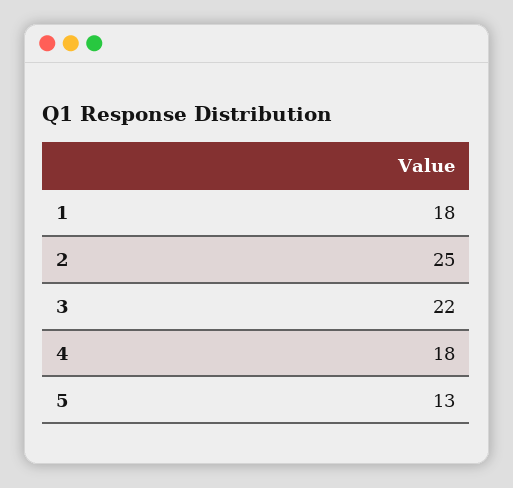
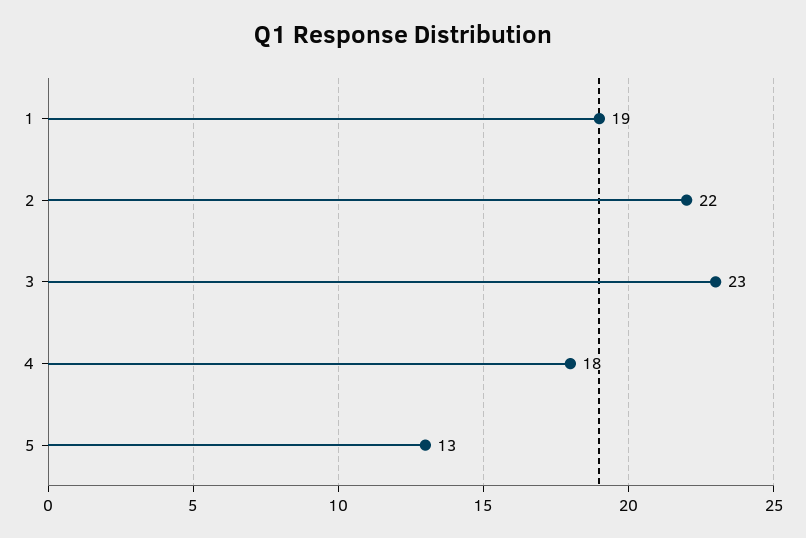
1: 18 -> 19
2: 25 -> 22
3: 22 -> 23

